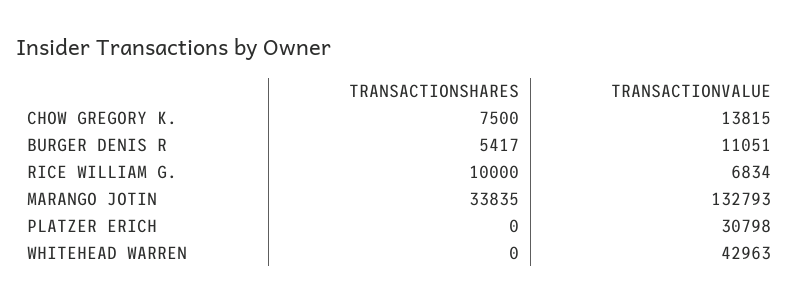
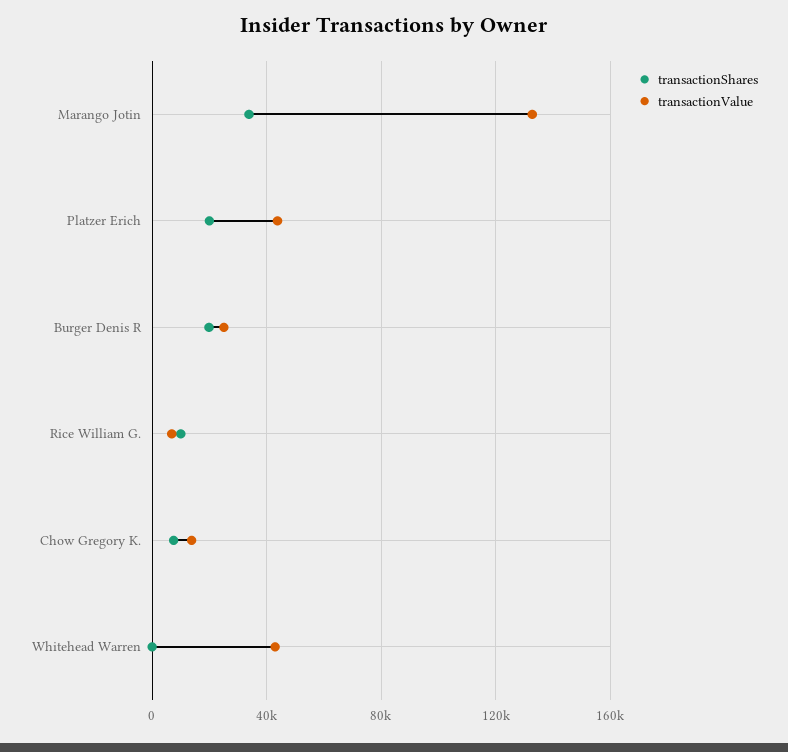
TRANSACTIONSHARES, BURGER DENIS R: 5417 -> 20000
TRANSACTIONVALUE, BURGER DENIS R: 11051 -> 25000
TRANSACTIONSHARES, PLATZER ERICH: 0 -> 20000
TRANSACTIONVALUE, PLATZER ERICH: 30798 -> 45000

